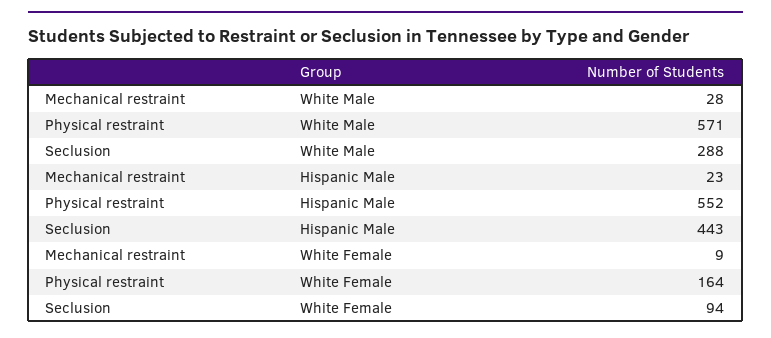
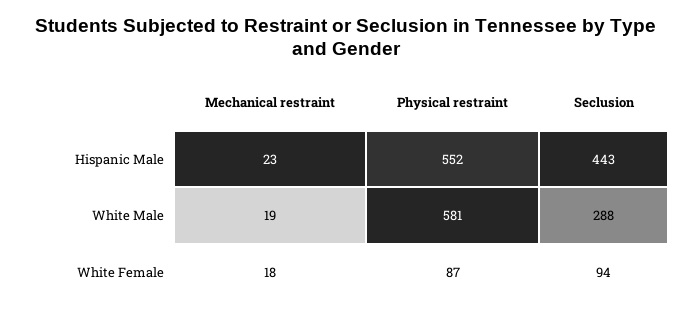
Mechanical restraint, White Male: 28 -> 19
Physical restraint, White Male: 571 -> 581
Mechanical restraint, White Female: 9 -> 18
Physical restraint, White Female: 164 -> 87

